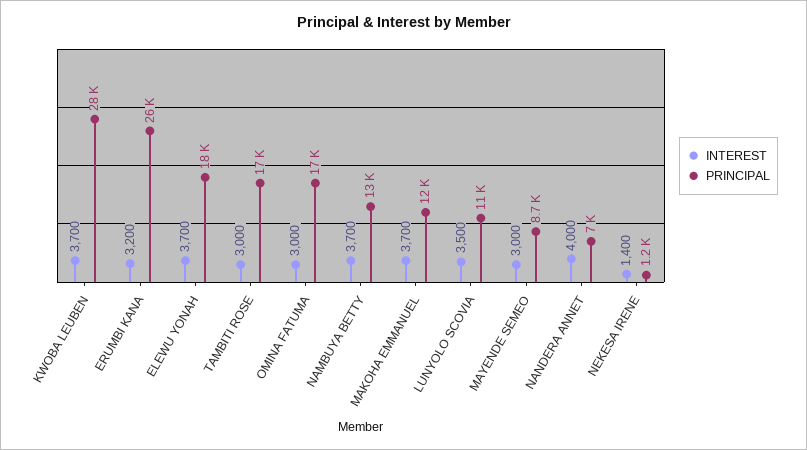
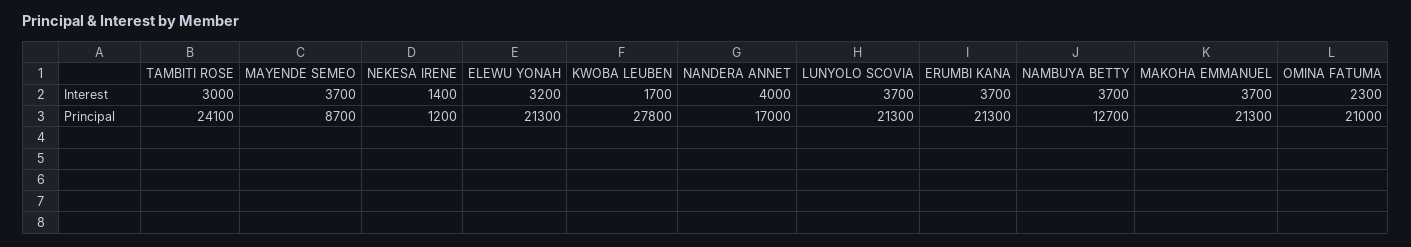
INTEREST, KWOBA LEUBEN: 3700 -> 1700
INTEREST, ERUMBI KANA: 3200 -> 3700
PRINCIPAL, ERUMBI KANA: 26000 -> 21300
INTEREST, ELEWU YONAH: 3700 -> 3200
PRINCIPAL, ELEWU YONAH: 18000 -> 21300
PRINCIPAL, TAMBITI ROSE: 17000 -> 24100
INTEREST, OMINA FATUMA: 3000 -> 2300
PRINCIPAL, OMINA FATUMA: 17000 -> 21000
PRINCIPAL, MAKOHA EMMANUEL: 12000 -> 21300
INTEREST, LUNYOLO SCOVIA: 3500 -> 3700
PRINCIPAL, LUNYOLO SCOVIA: 11000 -> 21300
INTEREST, MAYENDE SEMEO: 3000 -> 3700
PRINCIPAL, NANDERA ANNET: 7000 -> 17000

